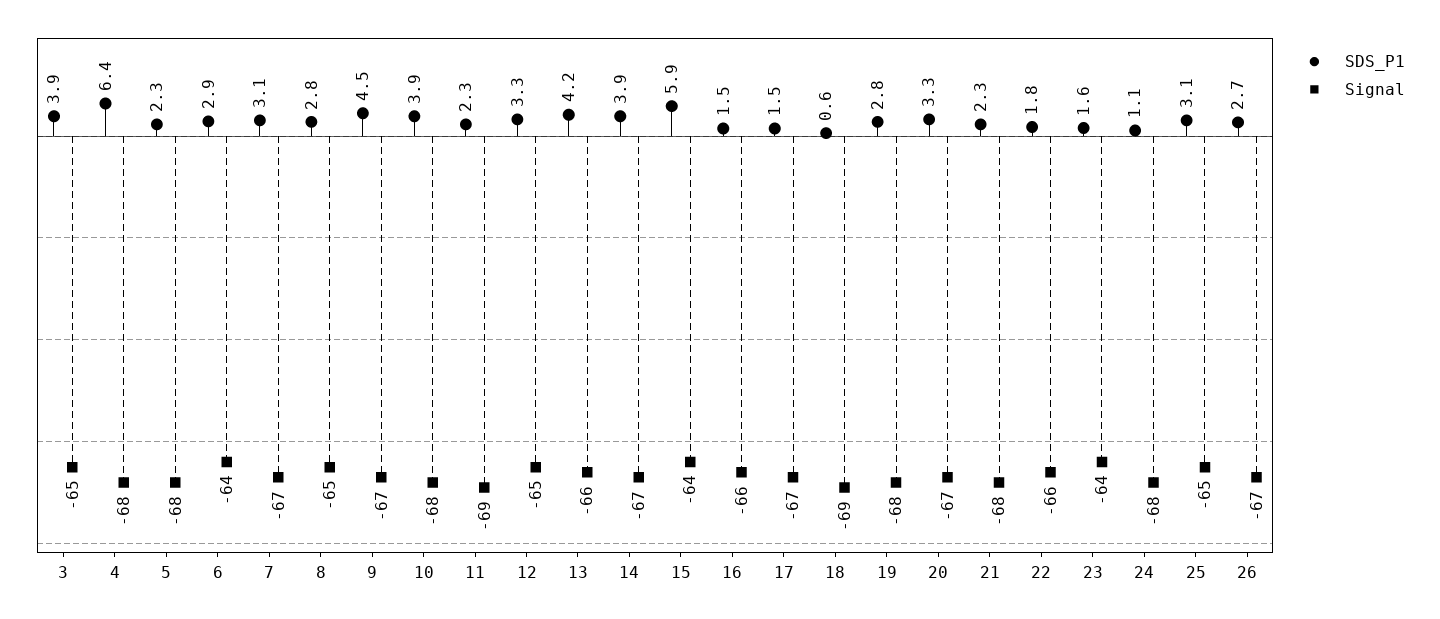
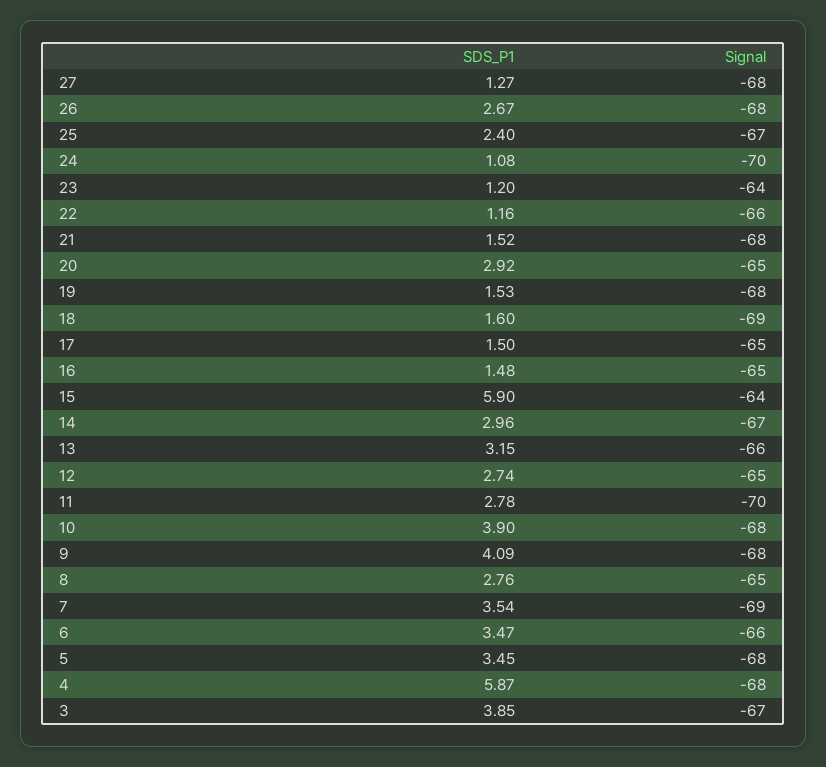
Signal, 3: -65 -> -67
SDS_P1, 4: 6.4 -> 5.87
SDS_P1, 5: 2.3 -> 3.45
SDS_P1, 6: 2.9 -> 3.47
Signal, 6: -64 -> -66
SDS_P1, 7: 3.1 -> 3.54
Signal, 7: -67 -> -69
SDS_P1, 9: 4.5 -> 4.09
Signal, 9: -67 -> -68
SDS_P1, 11: 2.3 -> 2.78
Signal, 11: -69 -> -70
SDS_P1, 12: 3.3 -> 2.74
SDS_P1, 13: 4.2 -> 3.15
SDS_P1, 14: 3.9 -> 2.96
Signal, 16: -66 -> -65
Signal, 17: -67 -> -65
SDS_P1, 18: 0.6 -> 1.6
SDS_P1, 19: 2.8 -> 1.53
SDS_P1, 20: 3.3 -> 2.92
Signal, 20: -67 -> -65
SDS_P1, 21: 2.3 -> 1.52
SDS_P1, 22: 1.8 -> 1.16
SDS_P1, 23: 1.6 -> 1.2
Signal, 24: -68 -> -70
SDS_P1, 25: 3.1 -> 2.4
Signal, 25: -65 -> -67
Signal, 26: -67 -> -68
SDS_P1, 27: none -> 1.27
Signal, 27: none -> -68

